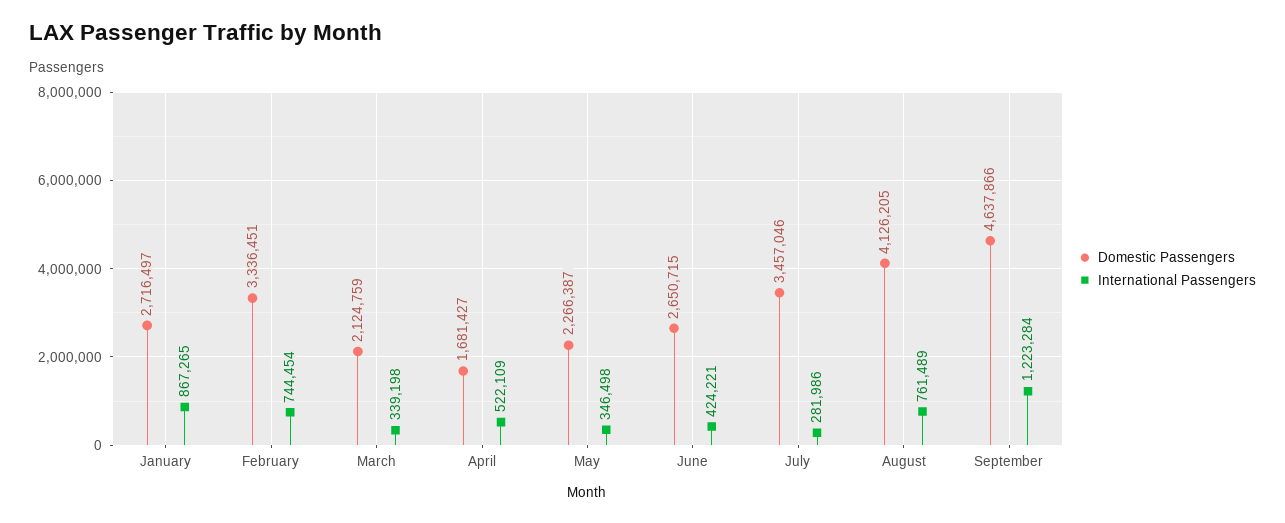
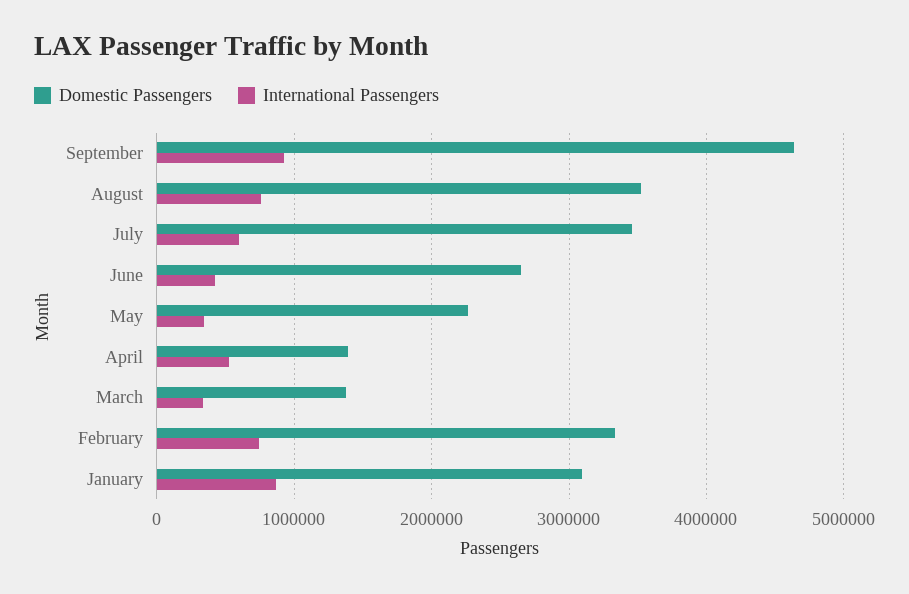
Domestic Passengers, January: 2716497 -> 3100000
Domestic Passengers, March: 2124759 -> 1400000
Domestic Passengers, April: 1681427 -> 1400000
International Passengers, July: 281986 -> 600000
Domestic Passengers, August: 4126205 -> 3500000
International Passengers, September: 1223284 -> 900000

